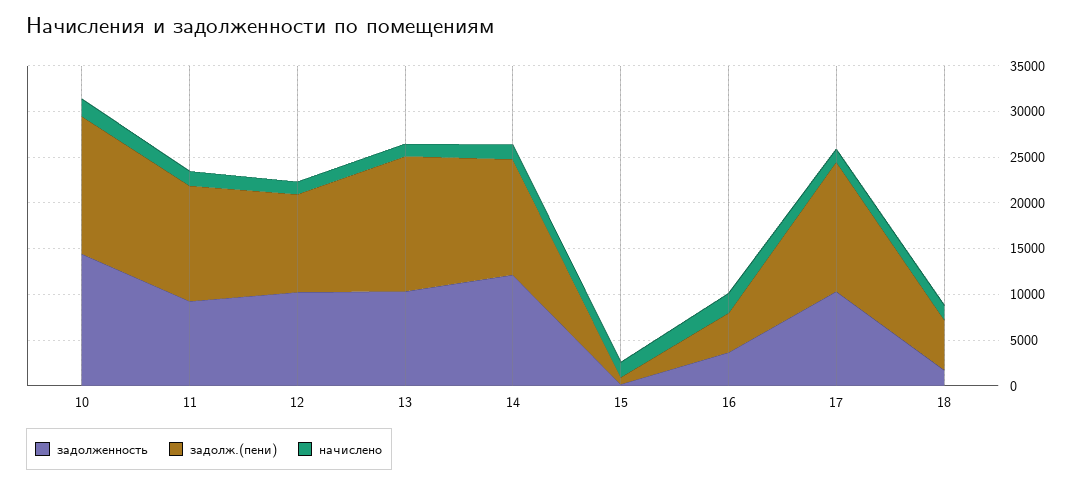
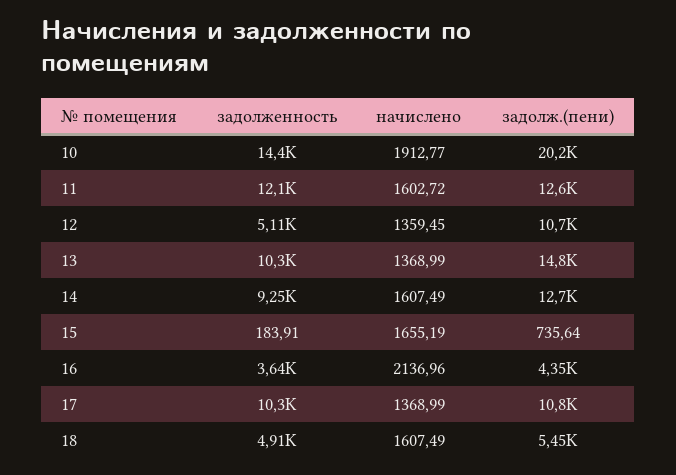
задолж.(пени), 10: 15000 -> 20200
задолженность, 11: 9000 -> 12100
задолженность, 12: 10000 -> 5110
задолженность, 14: 12000 -> 9250
задолж.(пени), 17: 14000 -> 10800
задолженность, 18: 2000 -> 4910

